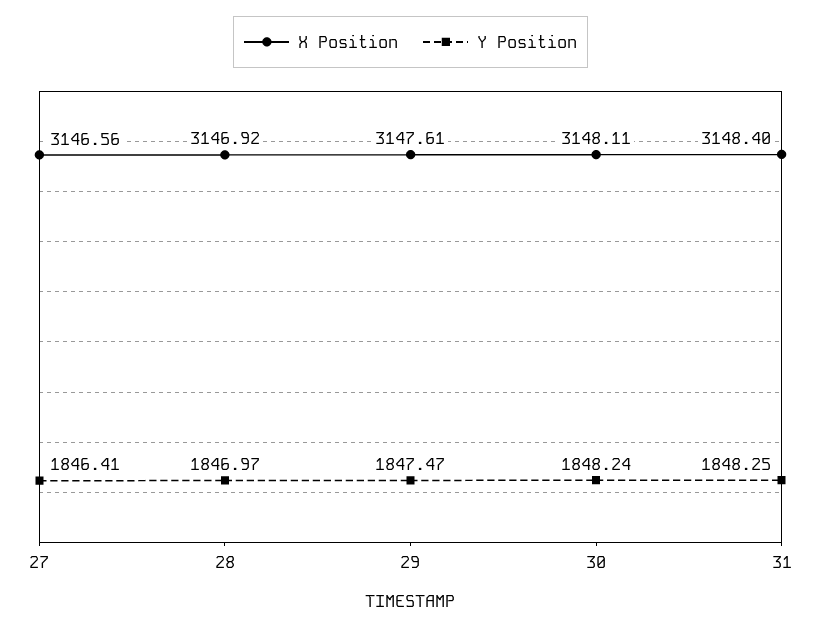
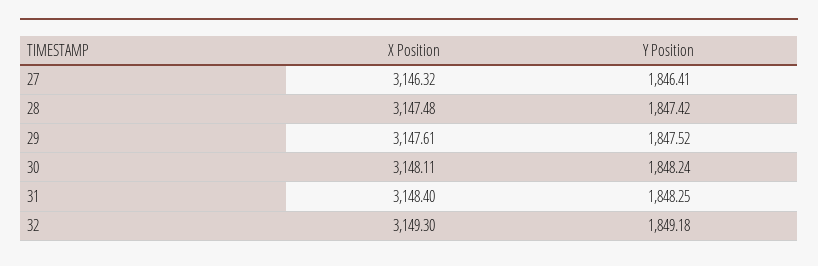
X Position, 27: 3146.56 -> 3146.32
X Position, 28: 3146.92 -> 3147.48
Y Position, 28: 1846.97 -> 1847.42
Y Position, 29: 1847.47 -> 1847.52
X Position, 32: none -> 3149.3
Y Position, 32: none -> 1849.18

